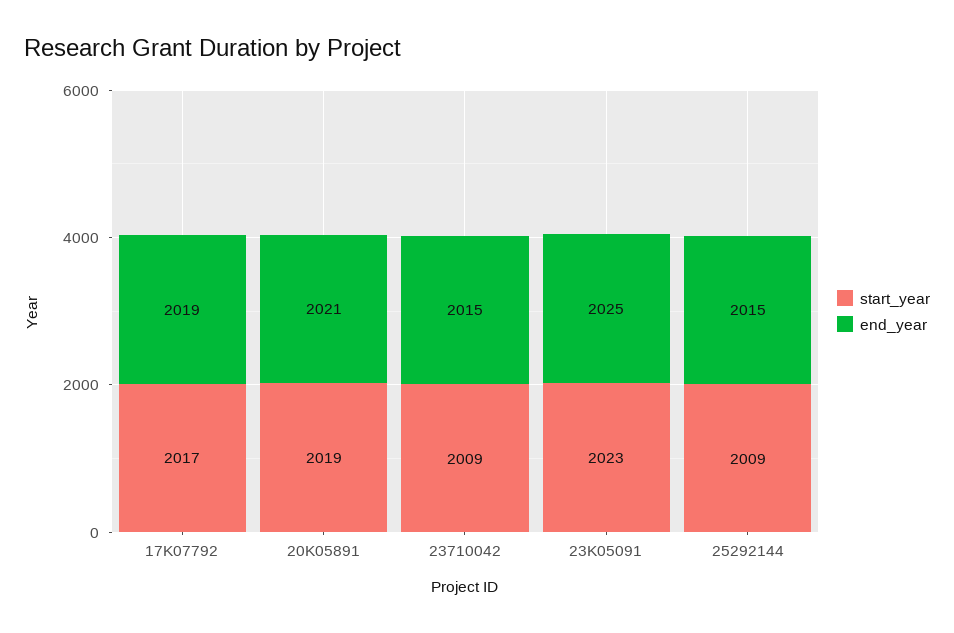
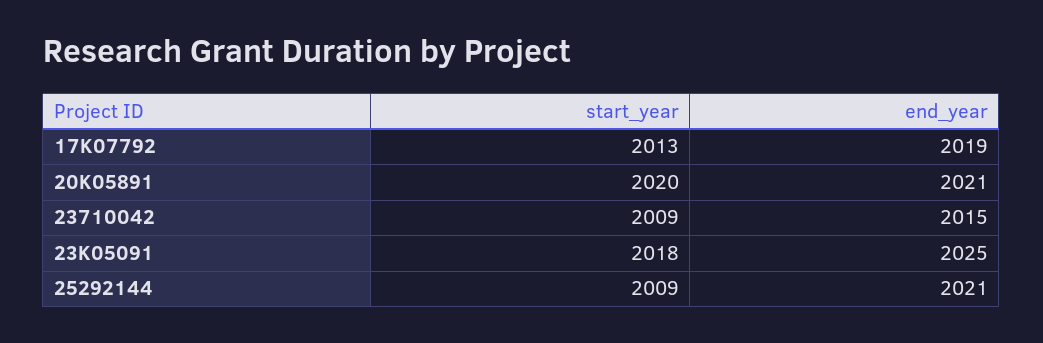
start_year, 17K07792: 2017 -> 2013
start_year, 20K05891: 2019 -> 2020
start_year, 23K05091: 2023 -> 2018
end_year, 25292144: 2015 -> 2021

